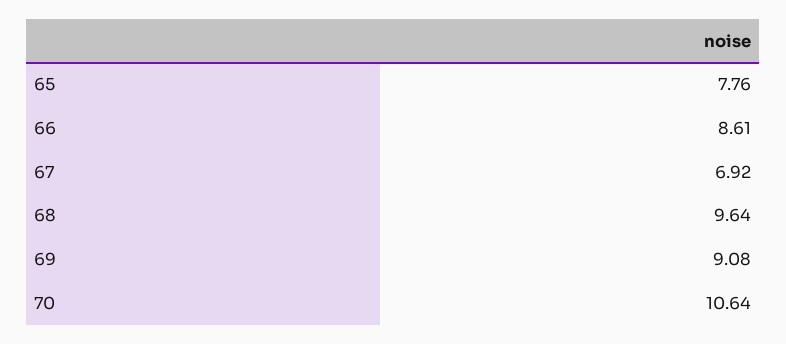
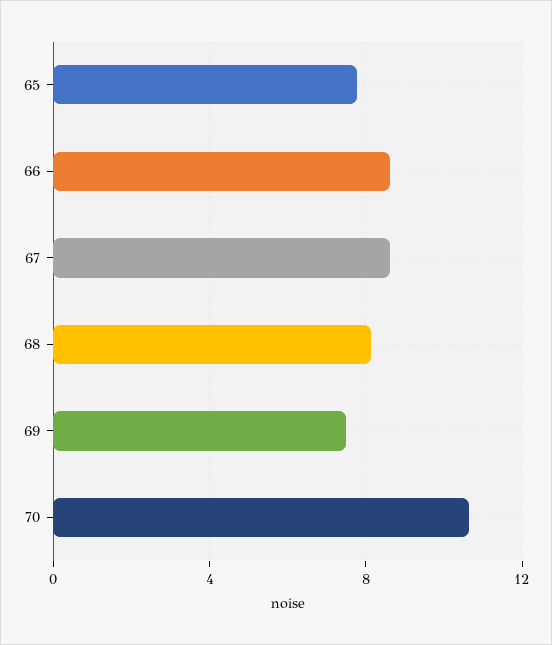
67: 6.92 -> 8.5
68: 9.64 -> 8
69: 9.08 -> 7.5

